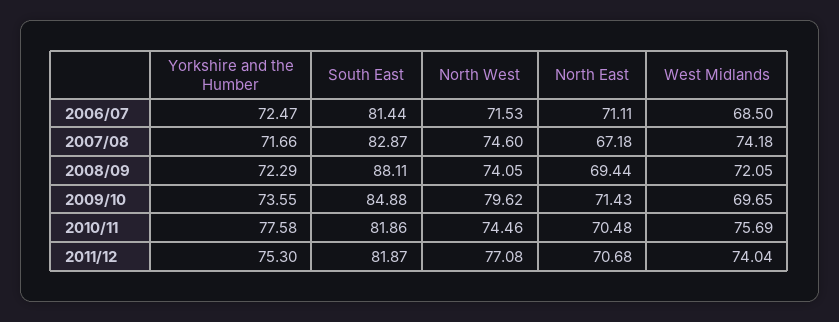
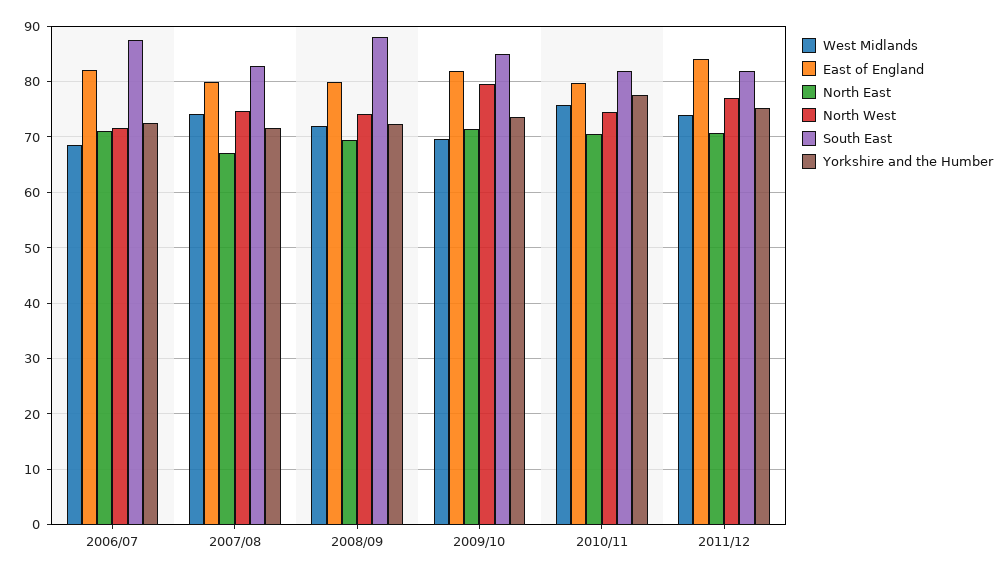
South East, 2006/07: 81.44 -> 88
East of England, 2006/07: none -> 82
East of England, 2007/08: none -> 80
East of England, 2008/09: none -> 80
East of England, 2009/10: none -> 82
East of England, 2010/11: none -> 80
East of England, 2011/12: none -> 84

